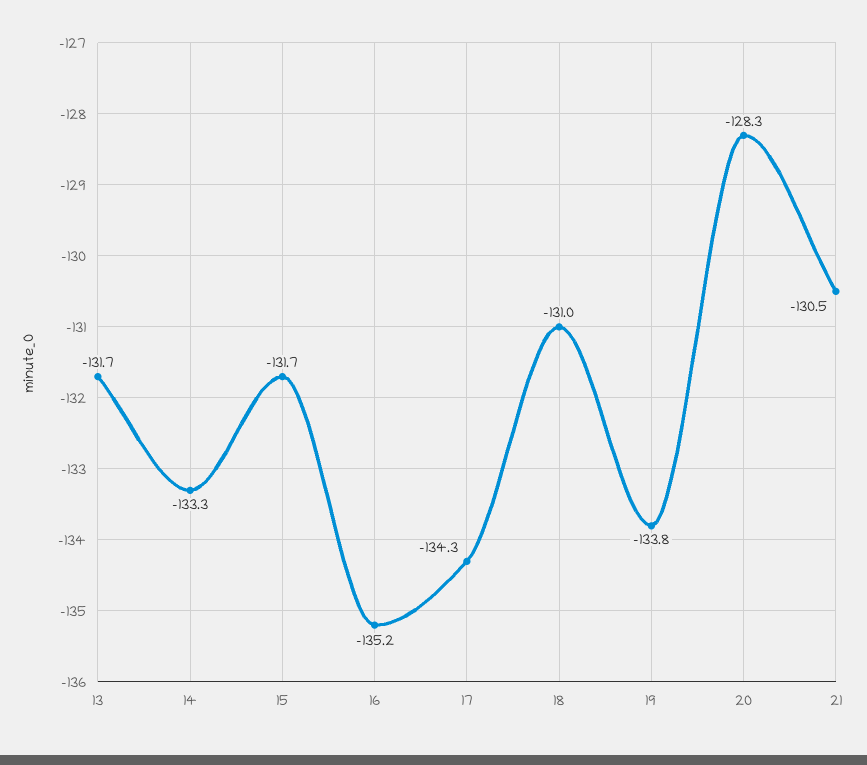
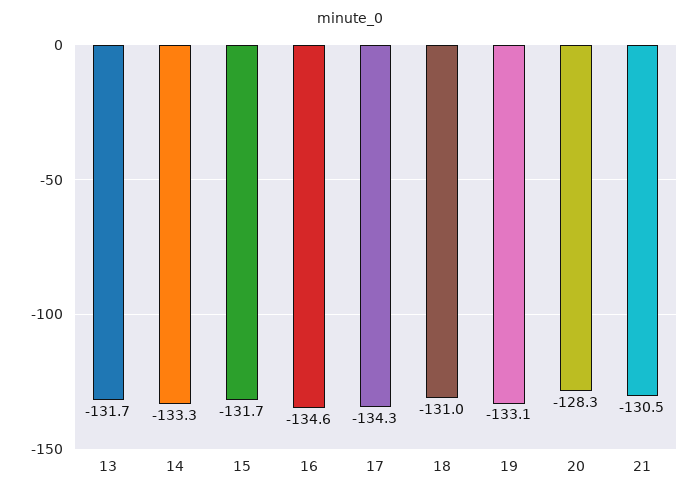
16: -135.2 -> -134.6
19: -133.8 -> -133.1

